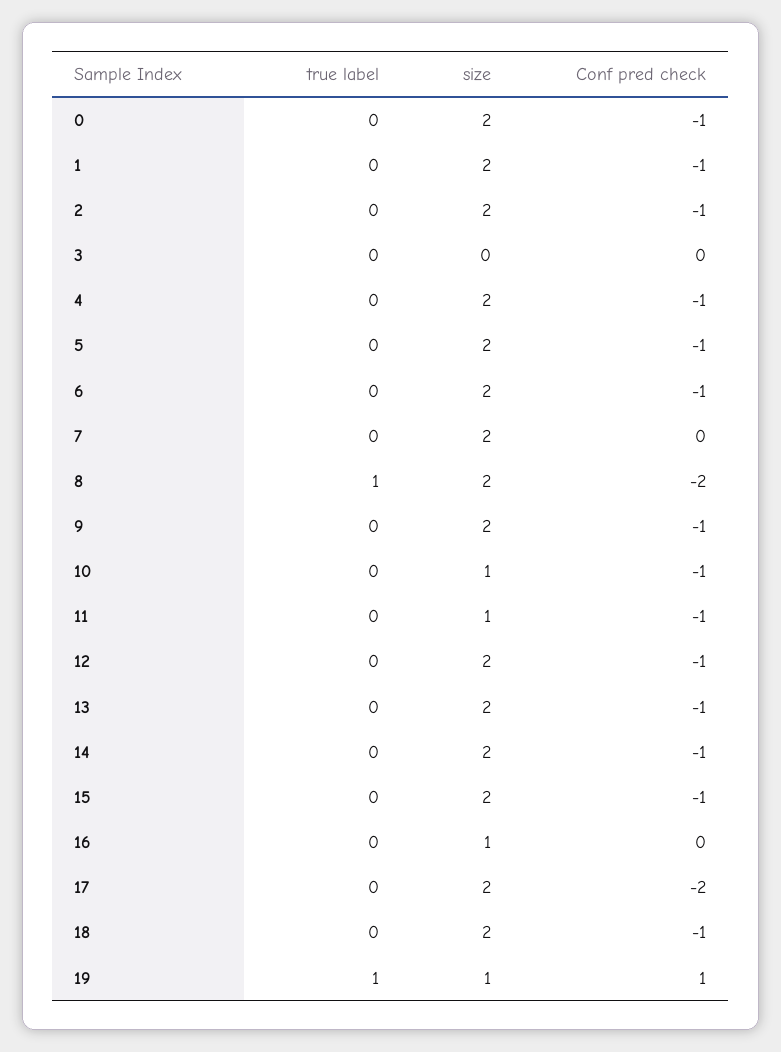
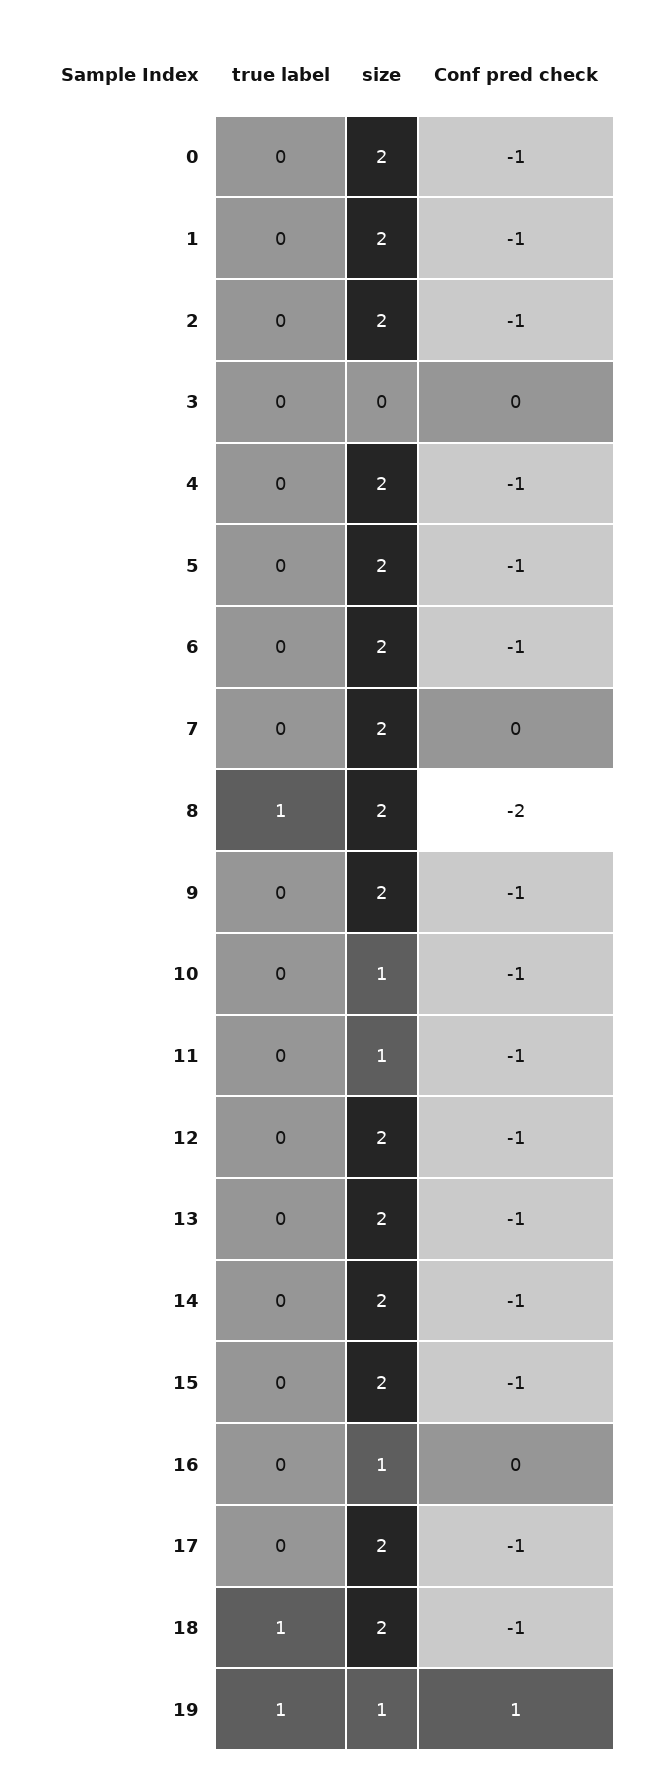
Conf pred check, 17: -2 -> -1
true label, 18: 0 -> 1

